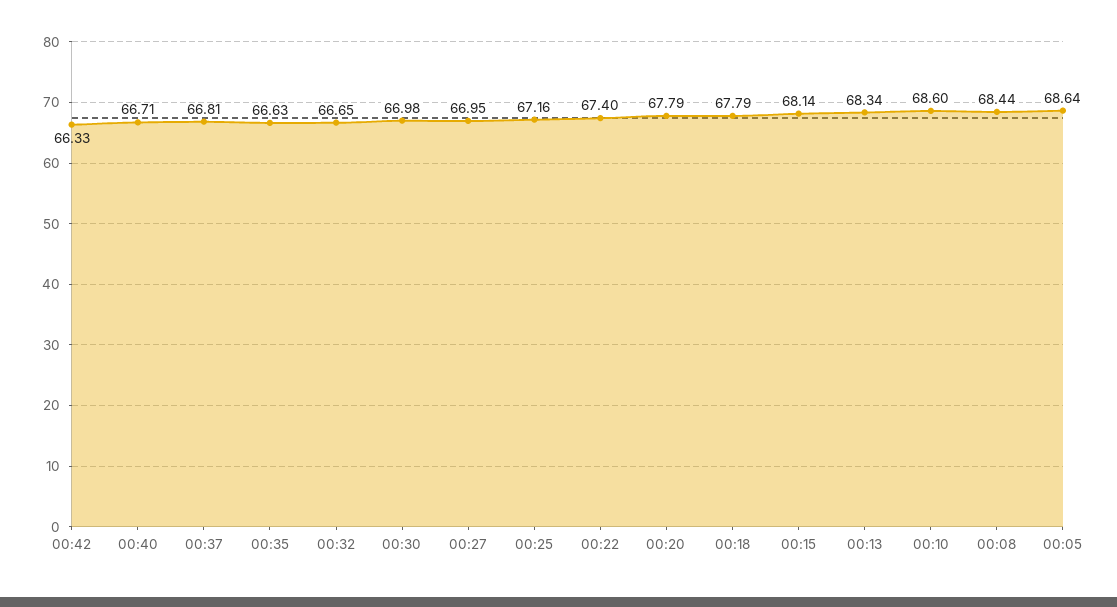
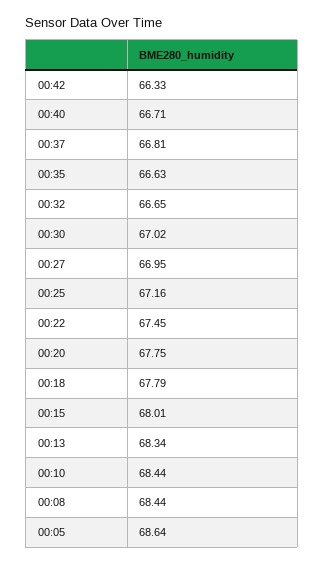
00:30: 66.98 -> 67.02
00:22: 67.4 -> 67.45
00:20: 67.79 -> 67.75
00:15: 68.14 -> 68.01
00:10: 68.6 -> 68.44

